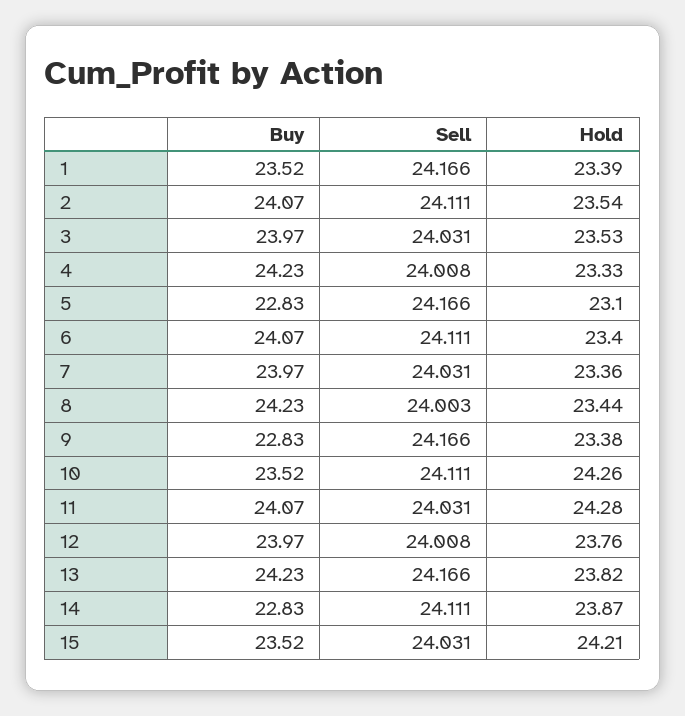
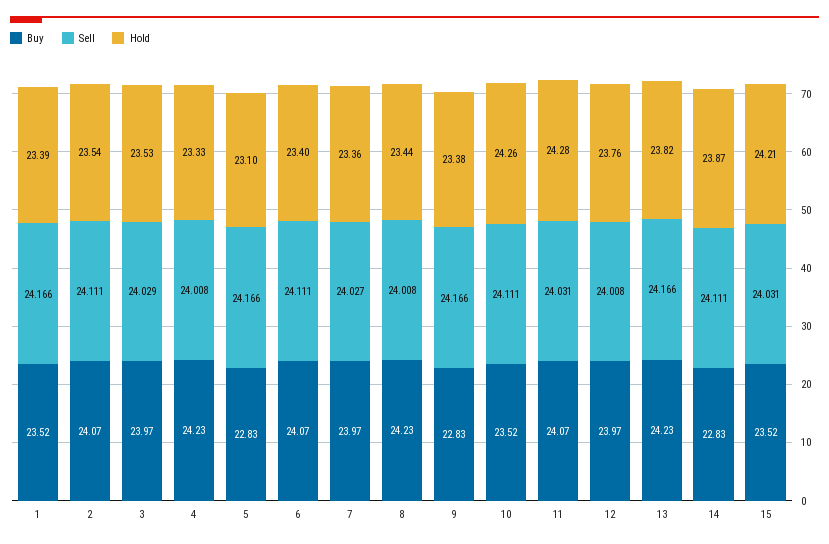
Sell, 3: 24.031 -> 24.029
Sell, 7: 24.031 -> 24.027
Sell, 8: 24.003 -> 24.008

